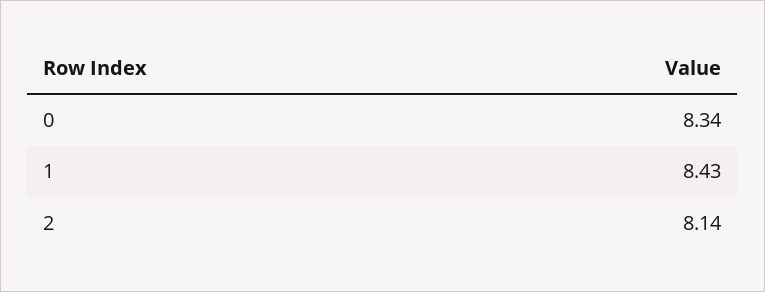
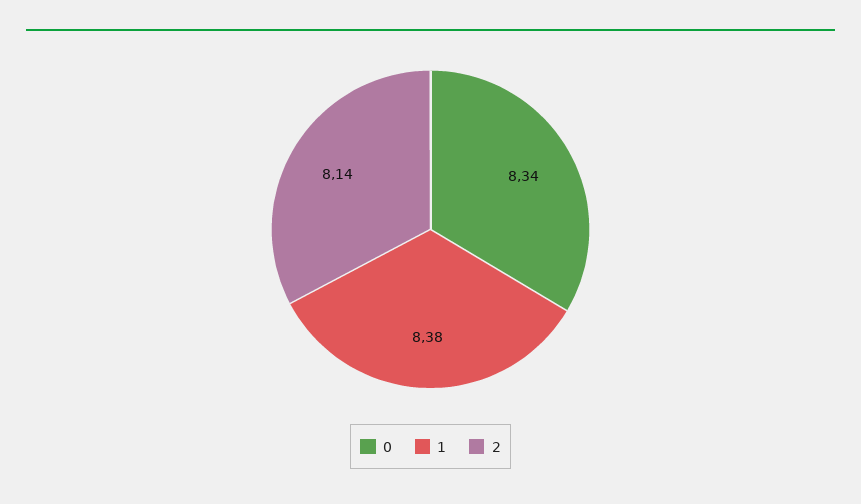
1: 8.43 -> 8.38

